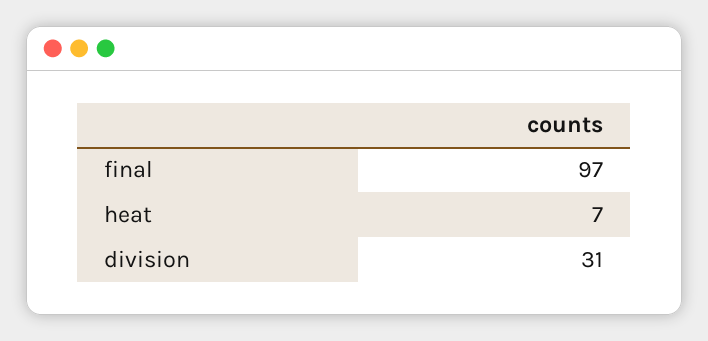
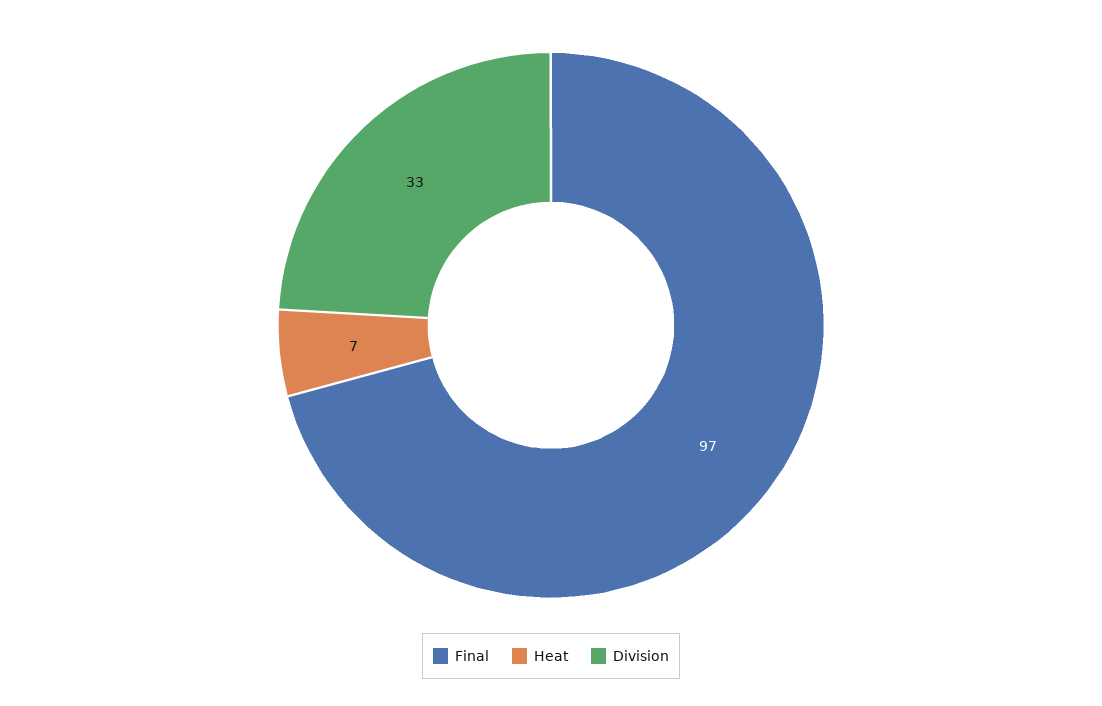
division: 31 -> 33

